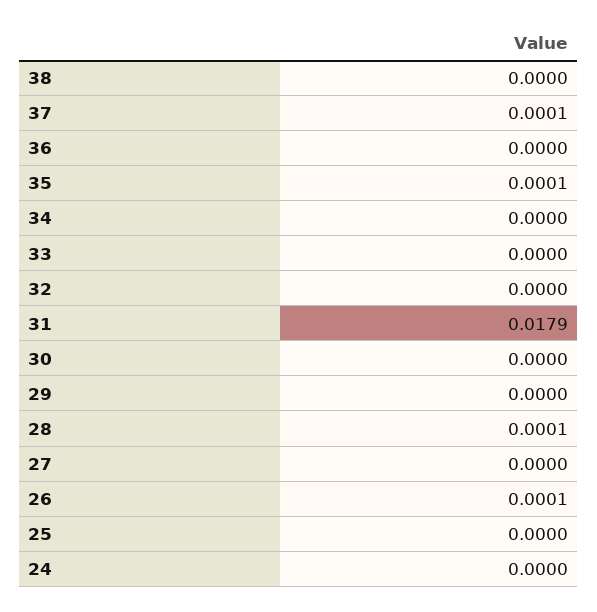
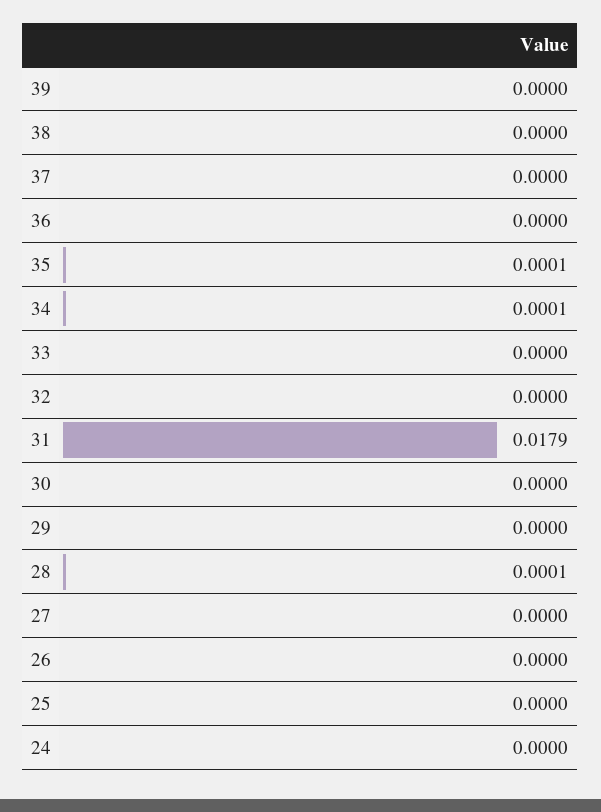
37: 0.0001 -> 0
34: 0 -> 0.0001
26: 0.0001 -> 0
39: none -> 0

